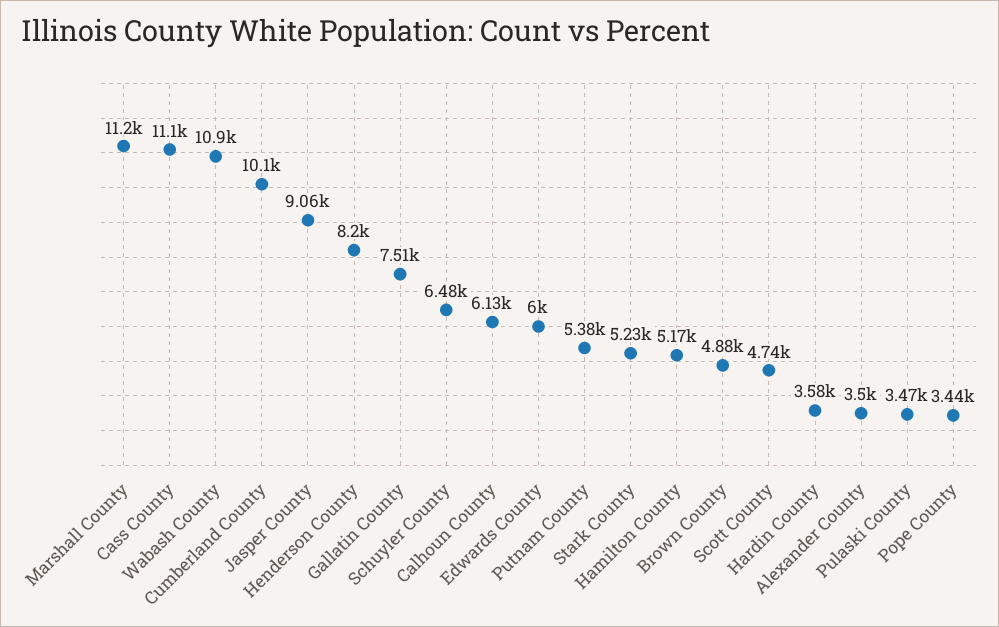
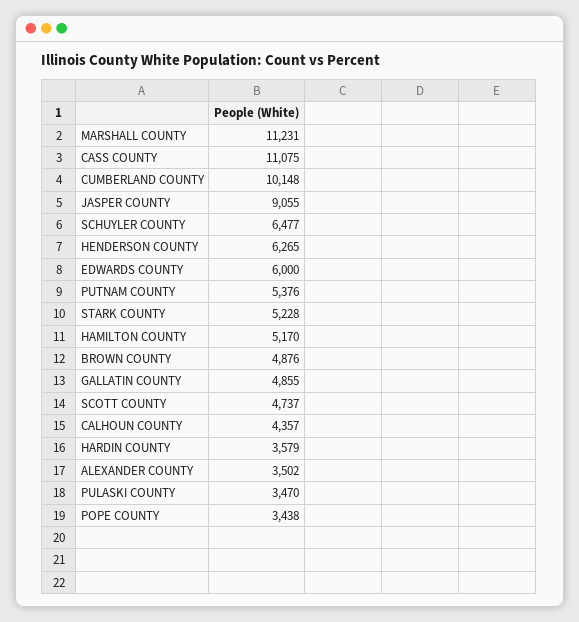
Wabash County: 10900 -> none
Henderson County: 8200 -> 6265
Gallatin County: 7510 -> 4855
Calhoun County: 6130 -> 4357

